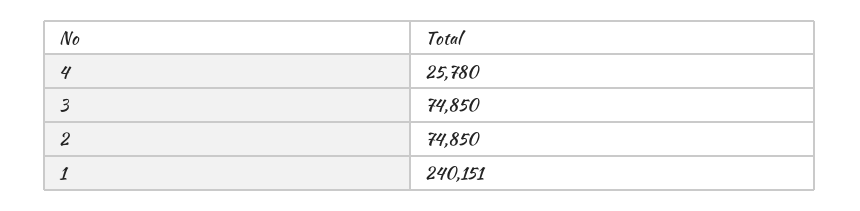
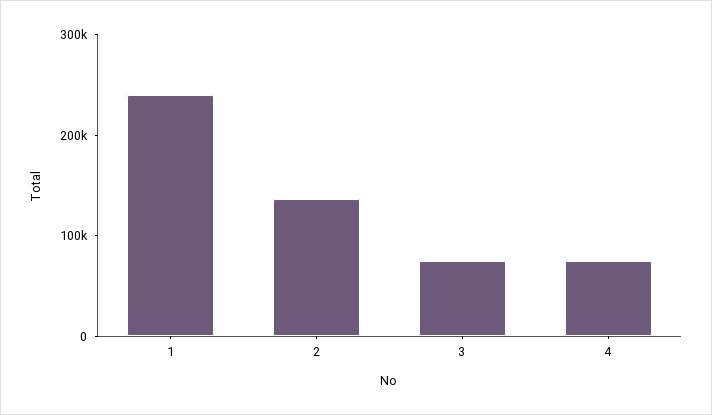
4: 25780 -> 80000
2: 74850 -> 140000

